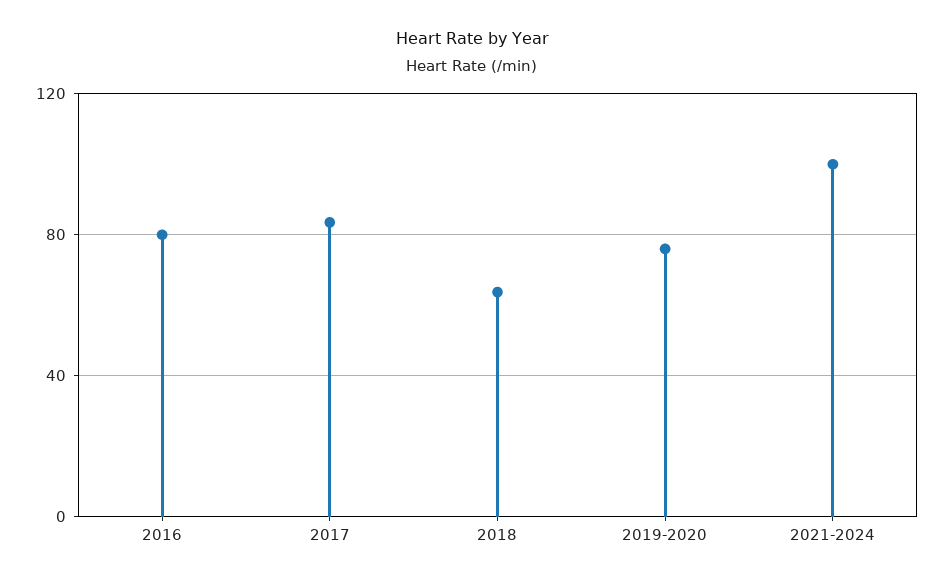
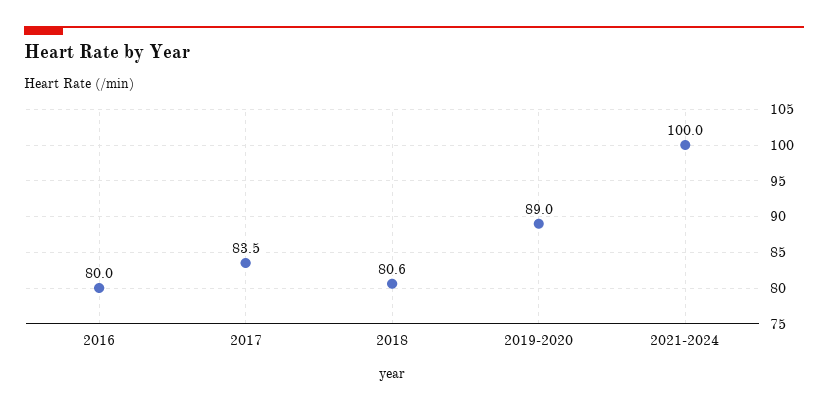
2018: 65 -> 80.6
2019-2020: 75 -> 89

